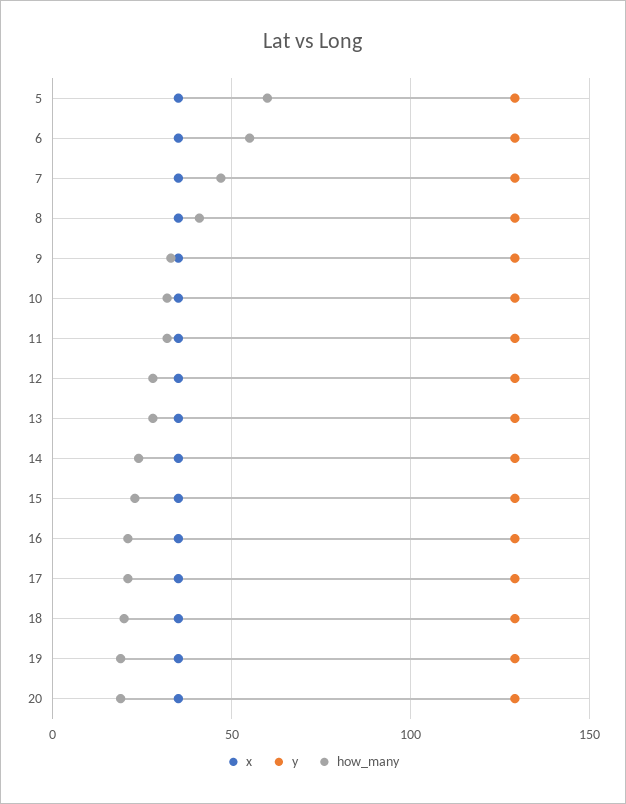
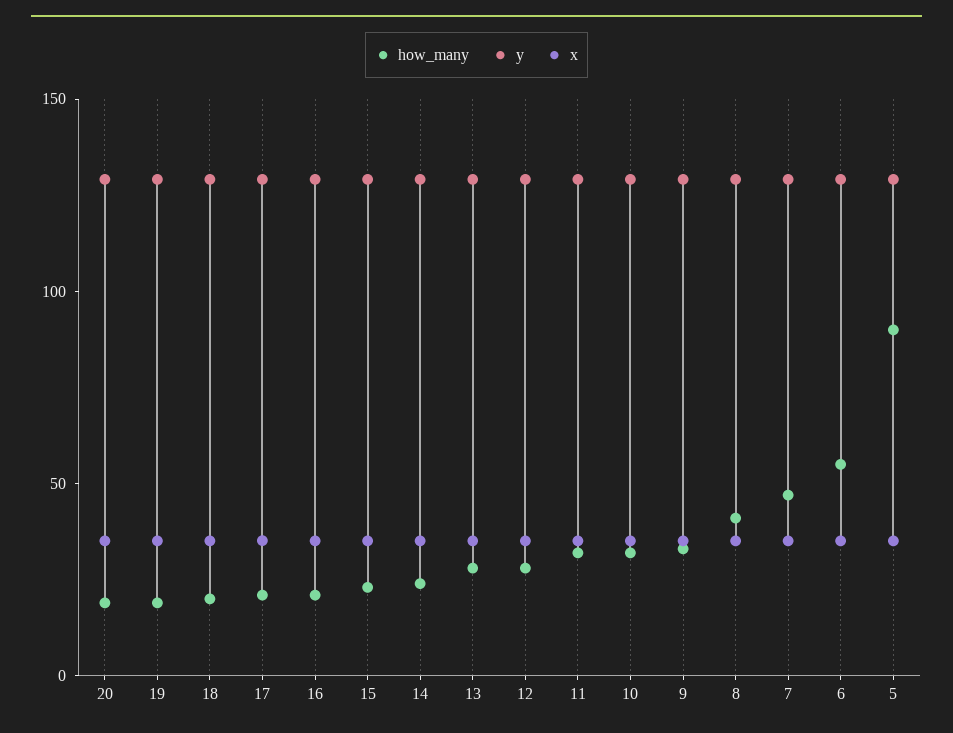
how_many, 5: 60 -> 90

